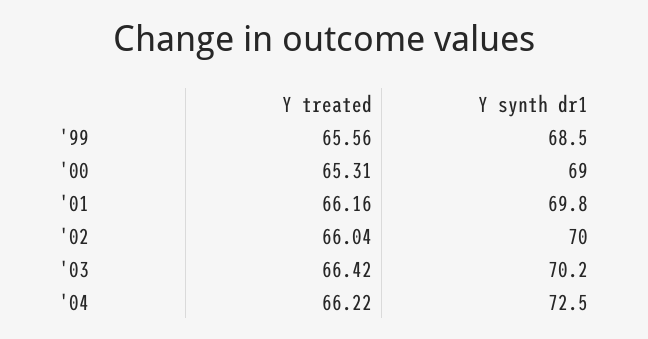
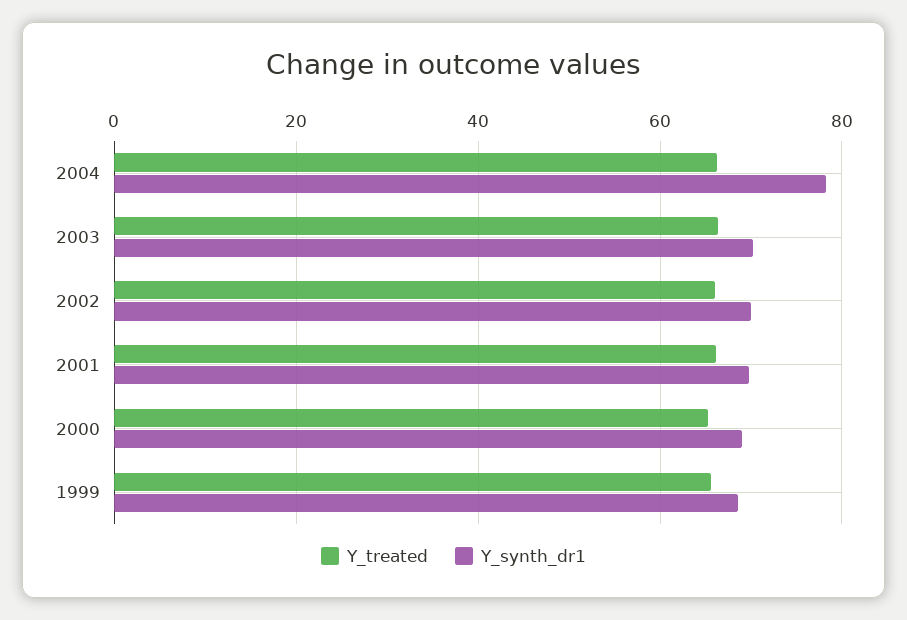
Y synth dr1, '04: 72.5 -> 78

